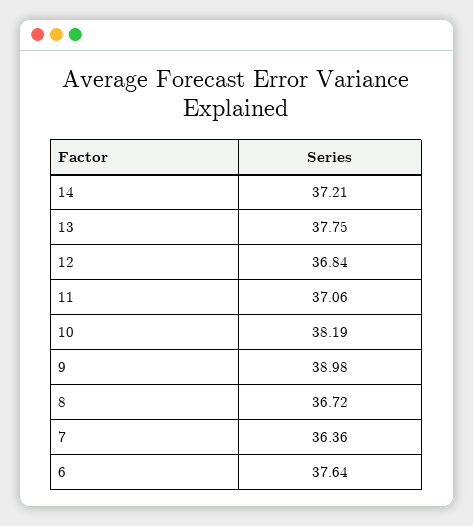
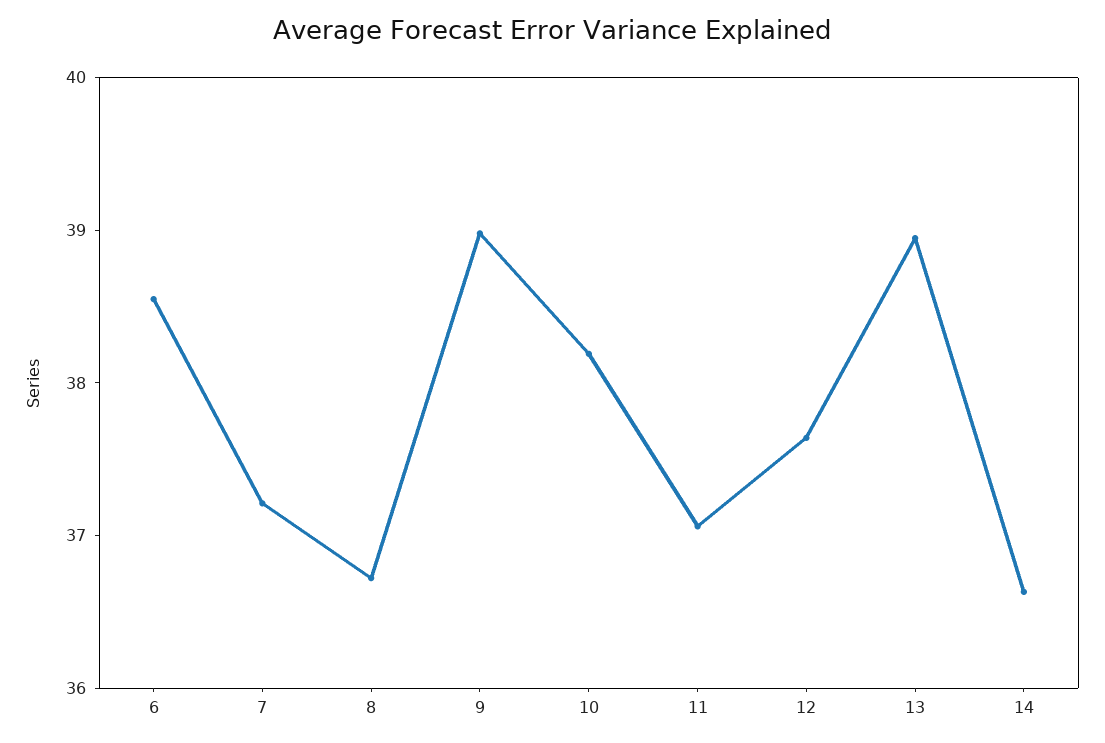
14: 37.21 -> 36.6
13: 37.75 -> 39
12: 36.84 -> 37.6
7: 36.36 -> 37.2
6: 37.64 -> 38.6

